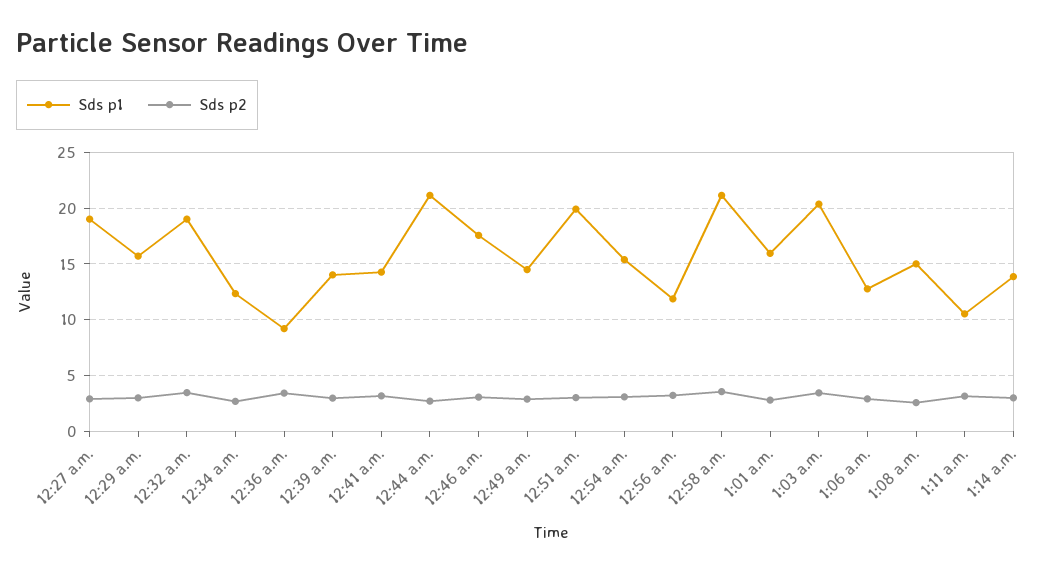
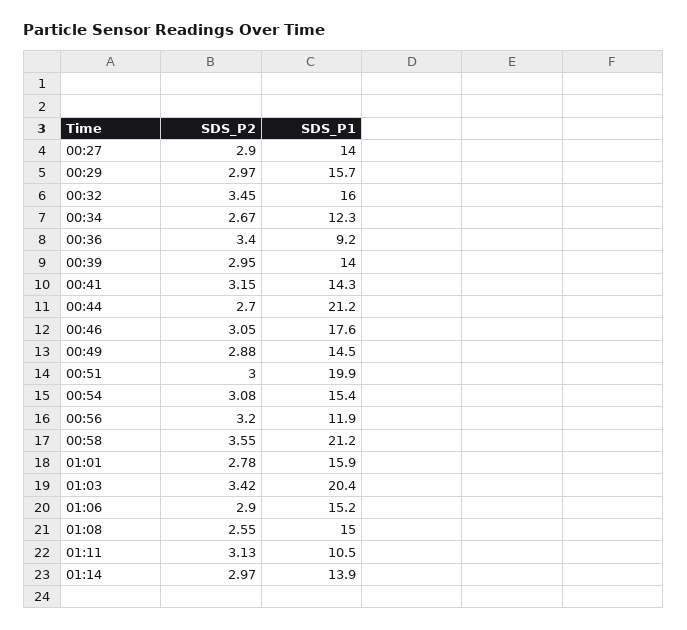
Sds p1, 12:27 a.m.: 19 -> 14
Sds p1, 12:32 a.m.: 19 -> 16
Sds p1, 1:06 a.m.: 13 -> 15.2

